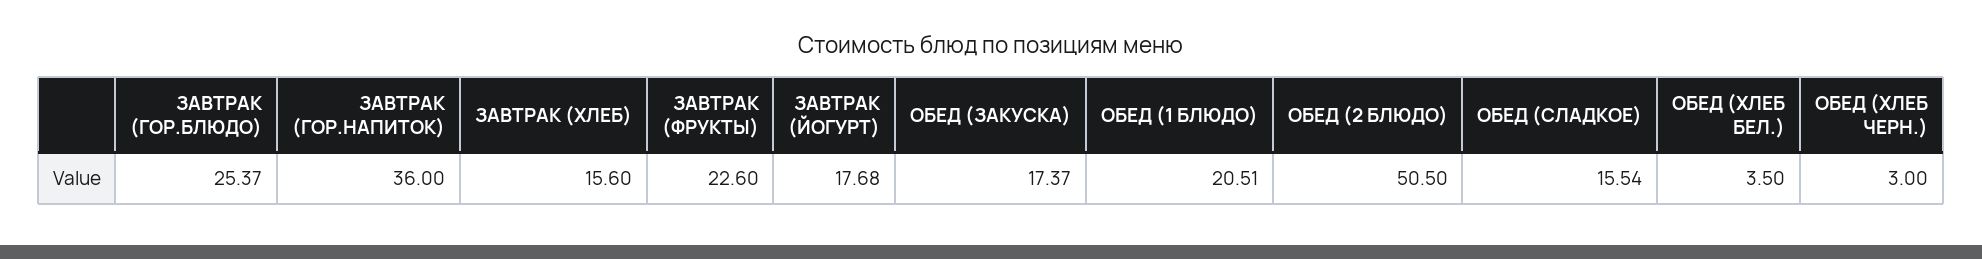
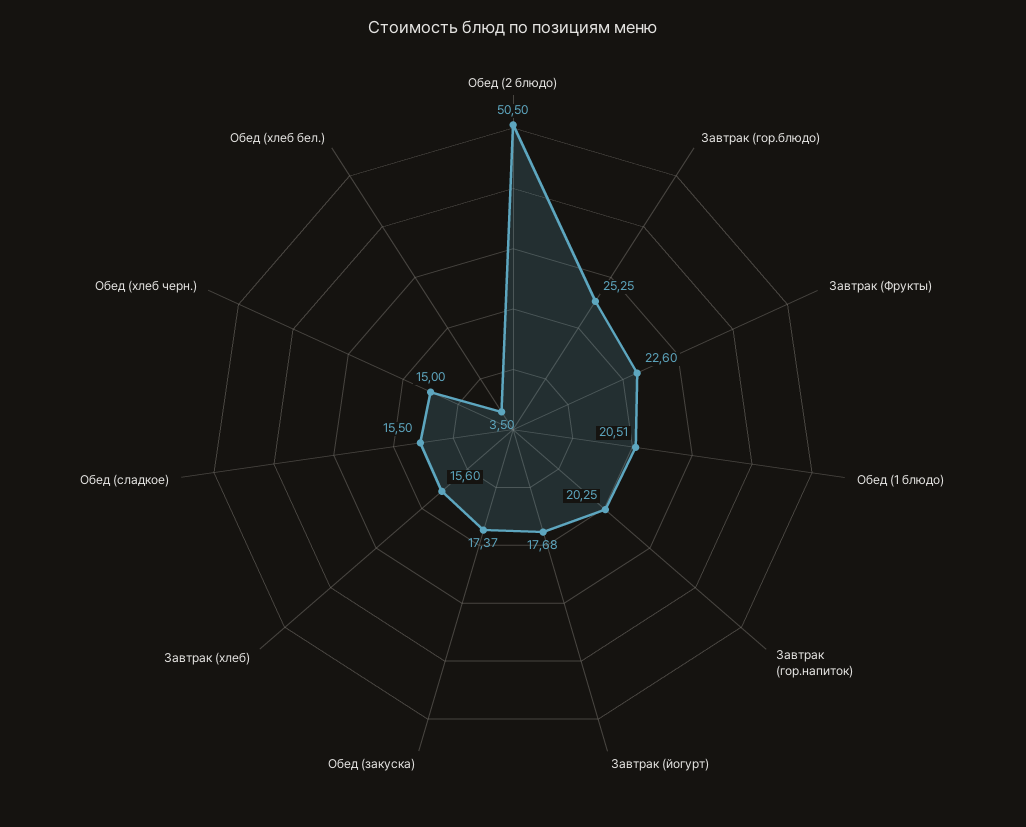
ЗАВТРАК (ГОР.БЛЮДО): 25.37 -> 25.25
ЗАВТРАК (ГОР.НАПИТОК): 36 -> 20.25
ОБЕД (СЛАДКОЕ): 15.54 -> 15.5
ОБЕД (ХЛЕБ ЧЕРН.): 3 -> 15

